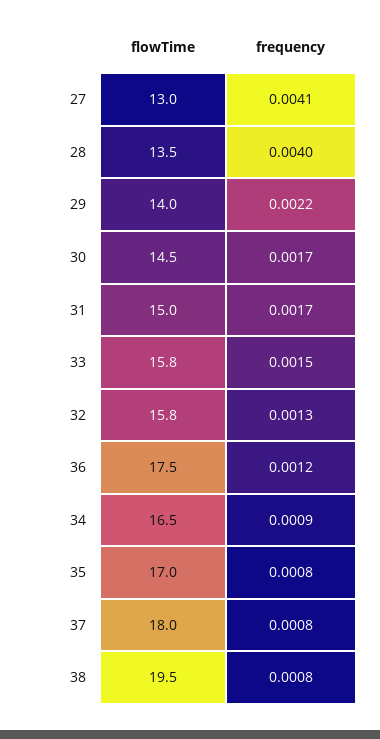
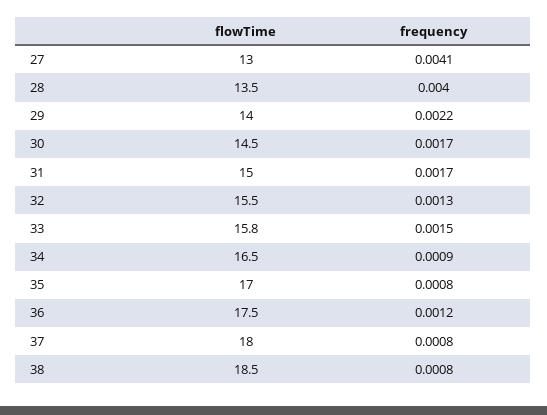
flowTime, 32: 15.8 -> 15.5
flowTime, 38: 19.5 -> 18.5

